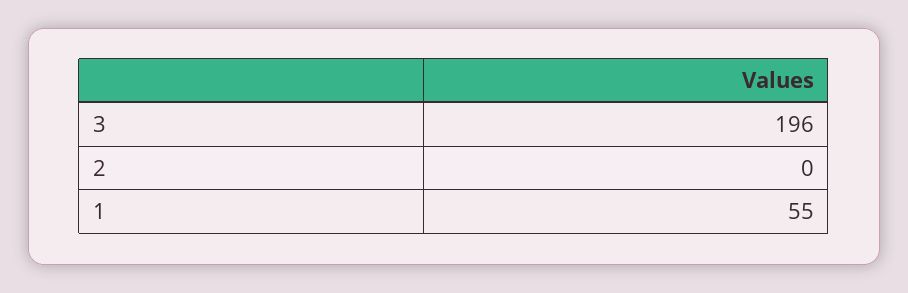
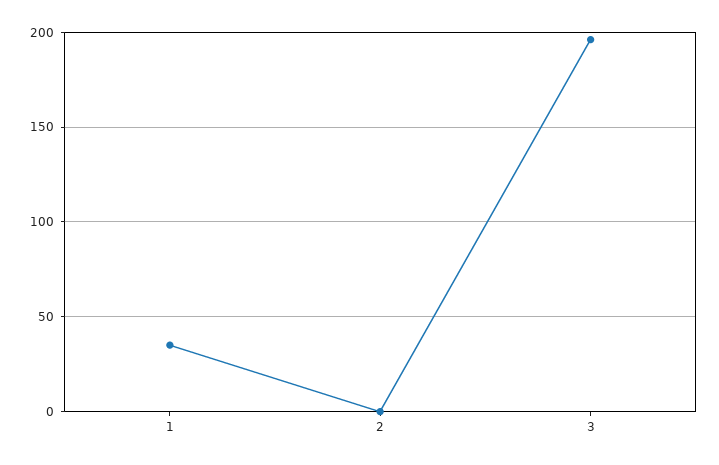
1: 55 -> 35

